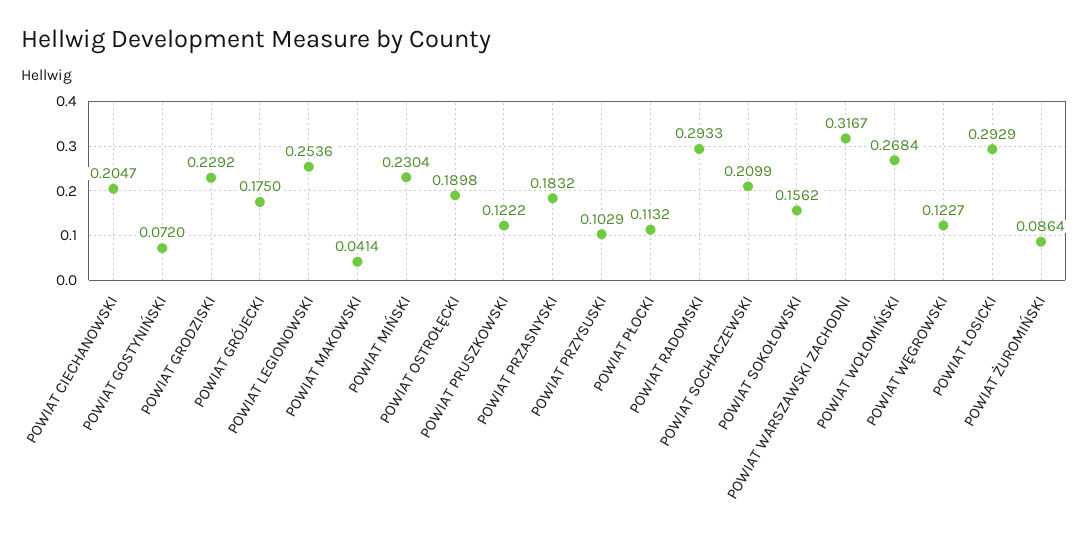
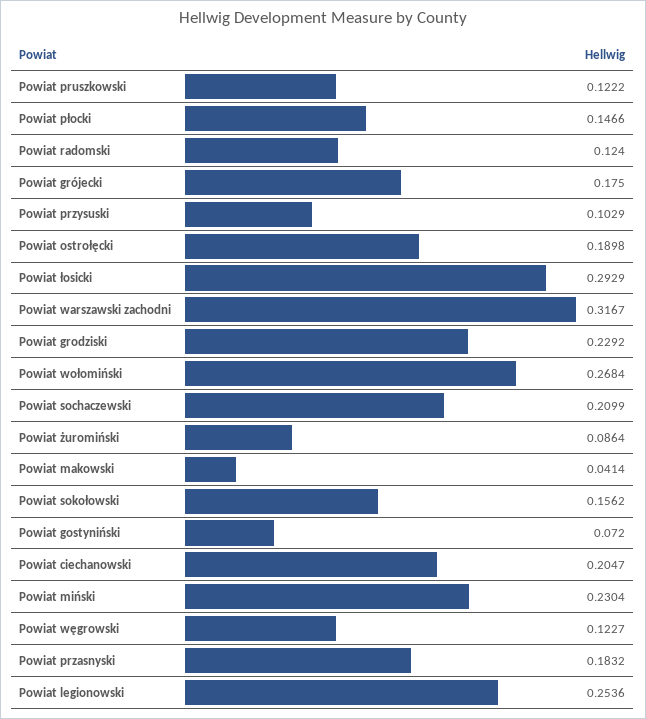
POWIAT PŁOCKI: 0.1132 -> 0.1466
POWIAT RADOMSKI: 0.2933 -> 0.124

